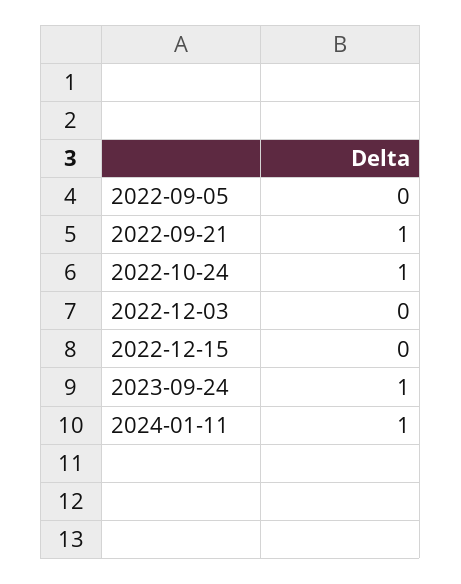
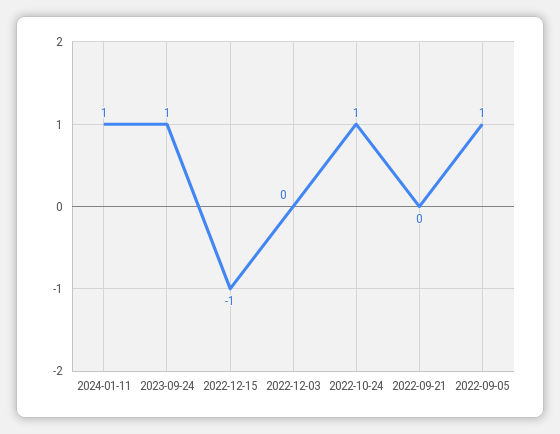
2022-09-05: 0 -> 1
2022-09-21: 1 -> 0
2022-12-15: 0 -> -1

